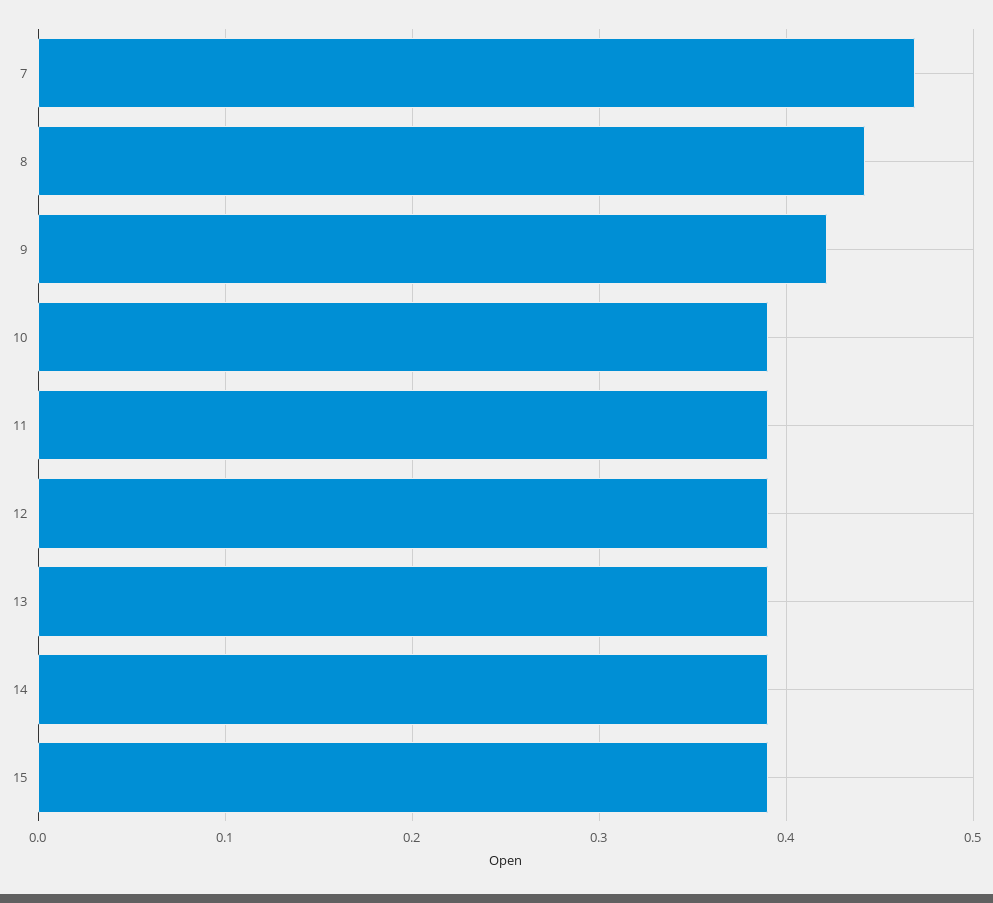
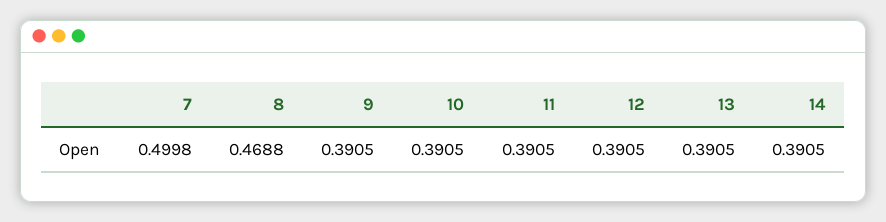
7: 0.47 -> 0.4998
8: 0.44 -> 0.4688
9: 0.42 -> 0.3905
15: 0.39 -> none

